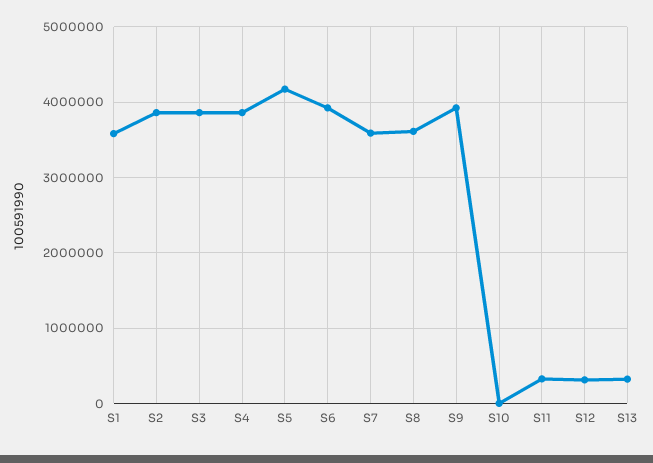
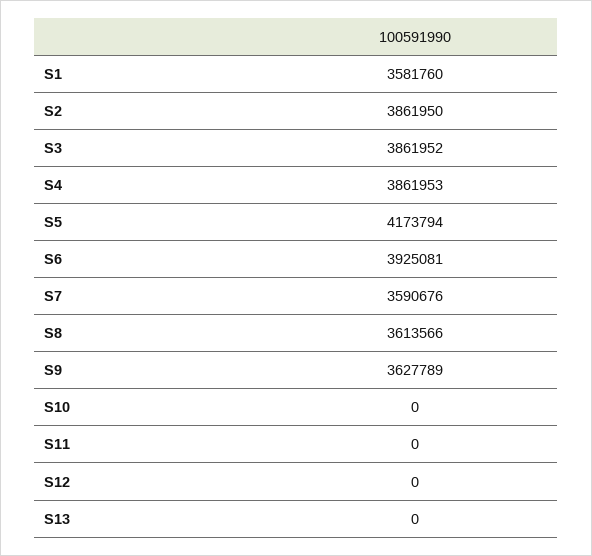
S9: 3900000 -> 3627789
S11: 300000 -> 0
S12: 300000 -> 0
S13: 300000 -> 0

